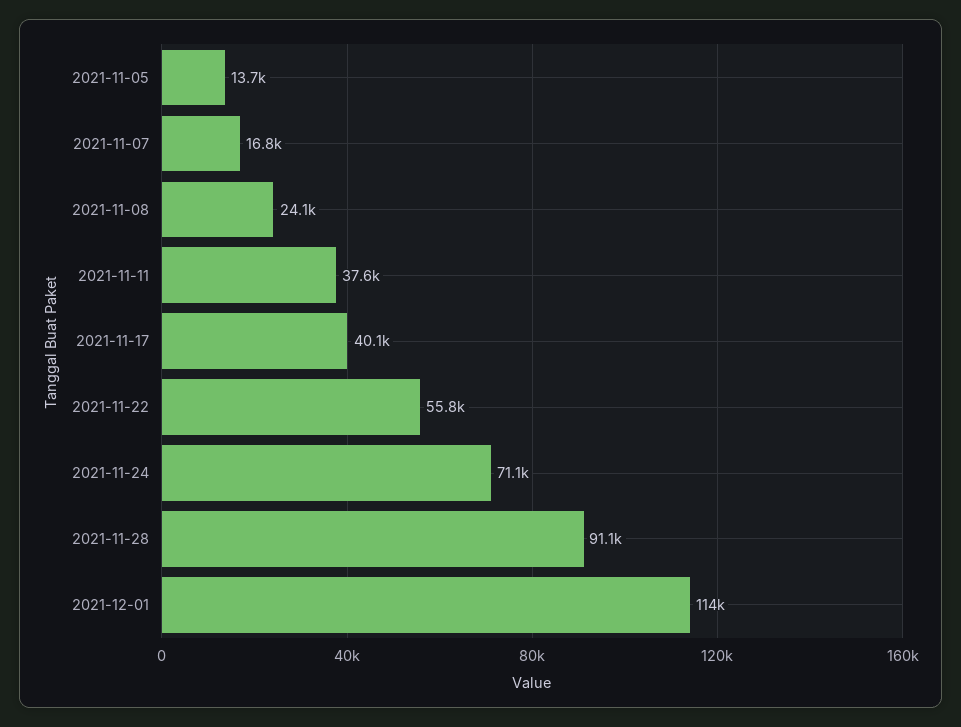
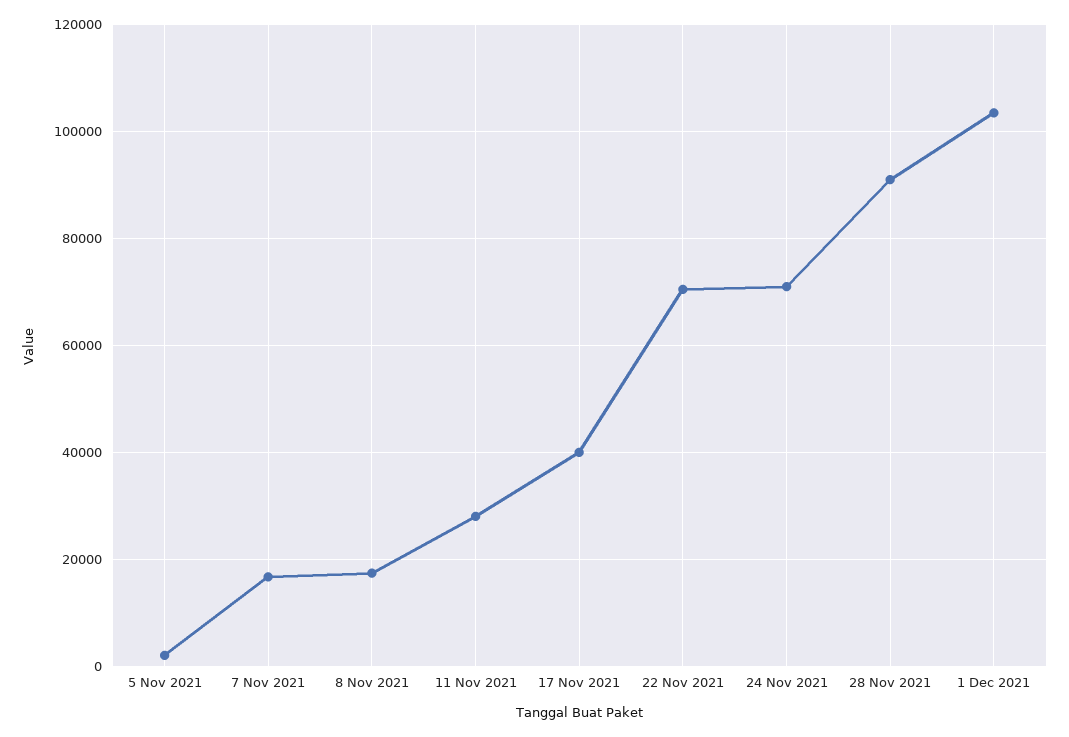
2021-11-05: 13700 -> 2000
2021-11-08: 24100 -> 18000
2021-11-11: 37600 -> 28000
2021-11-22: 55800 -> 70000
2021-12-01: 114000 -> 104000

